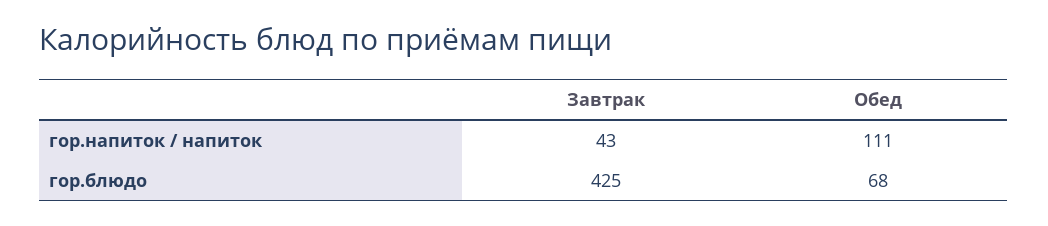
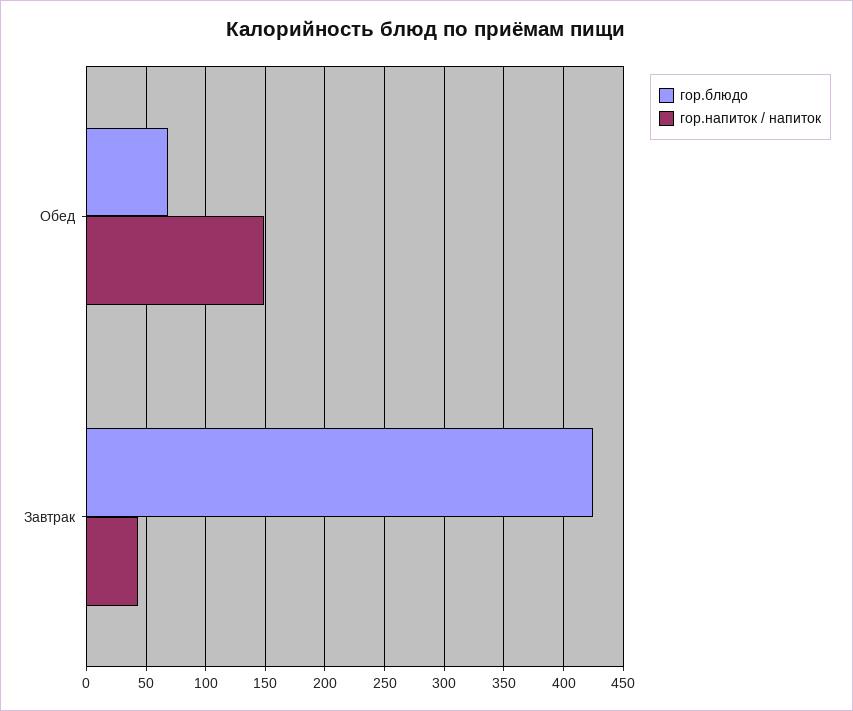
гор.напиток / напиток, Обед: 111 -> 150

